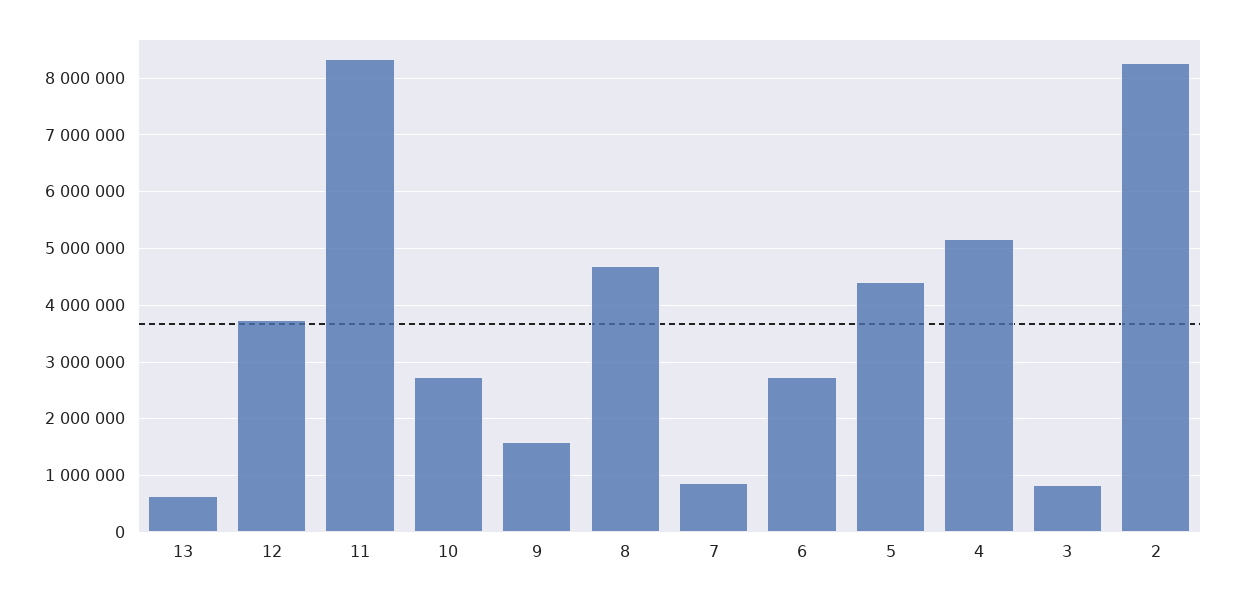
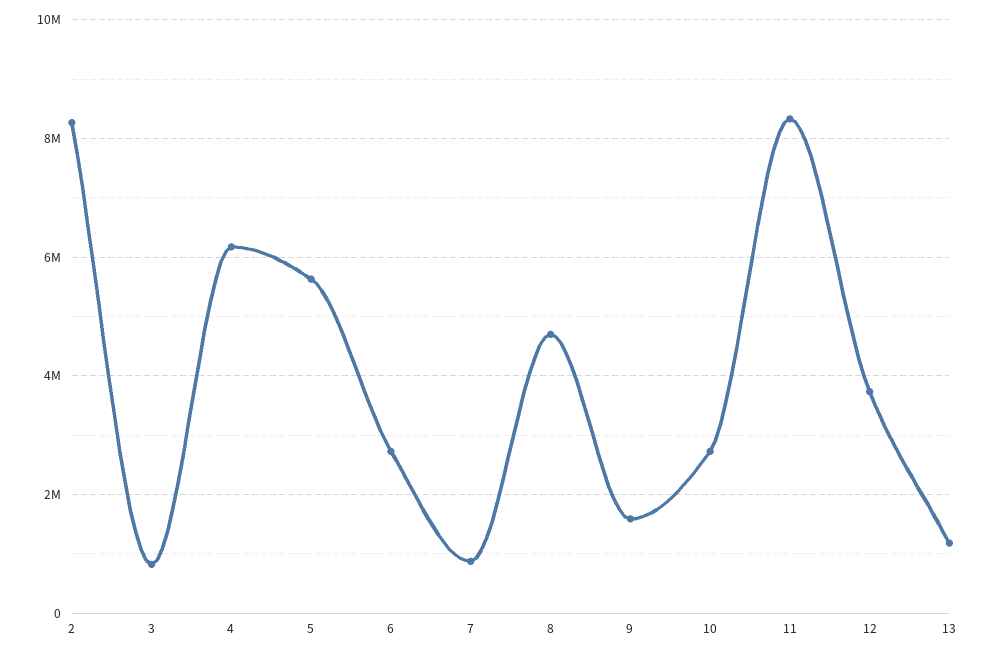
13: 600000 -> 1200000
5: 4400000 -> 5600000
4: 5200000 -> 6200000

